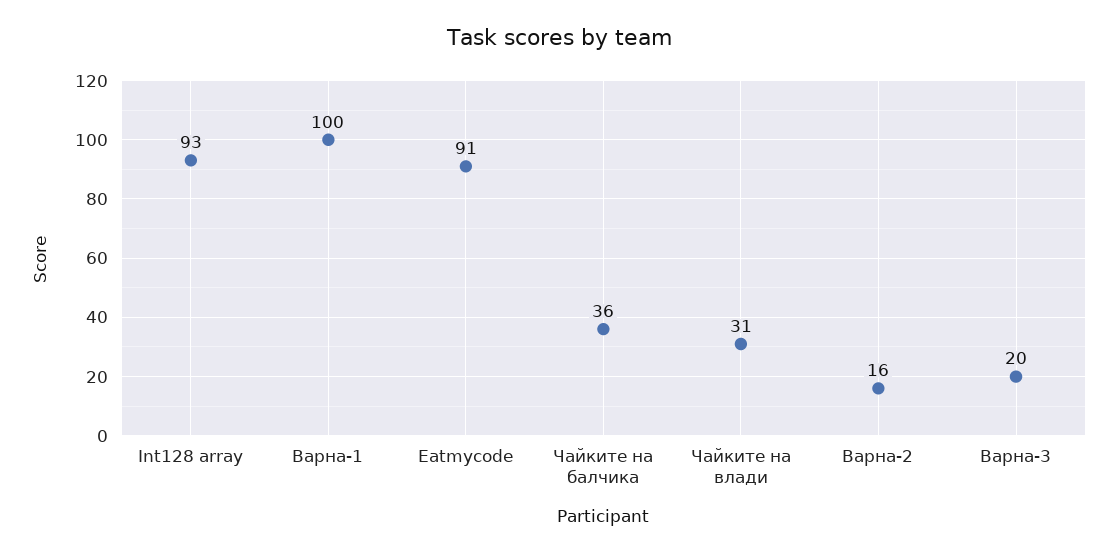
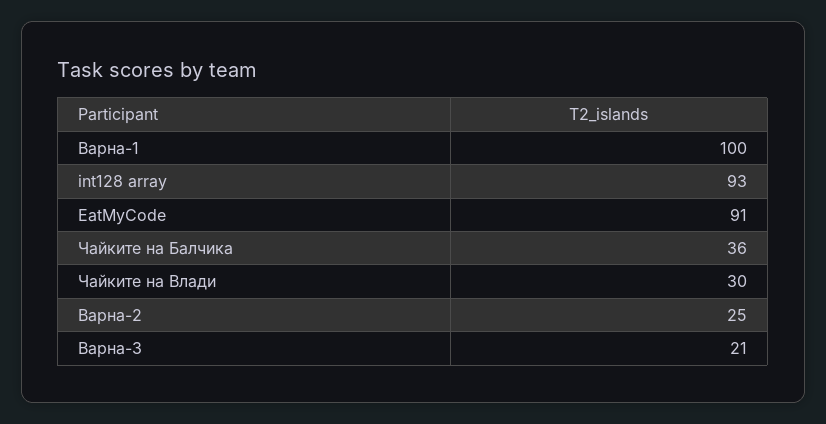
Чайките на влади: 31 -> 30
Варна-2: 16 -> 25
Варна-3: 20 -> 21

